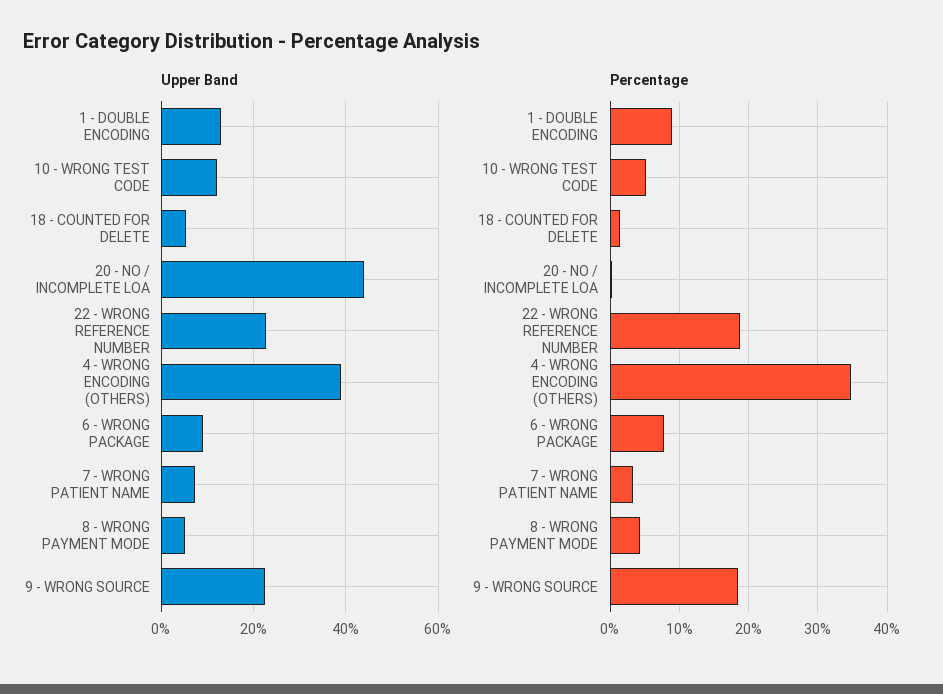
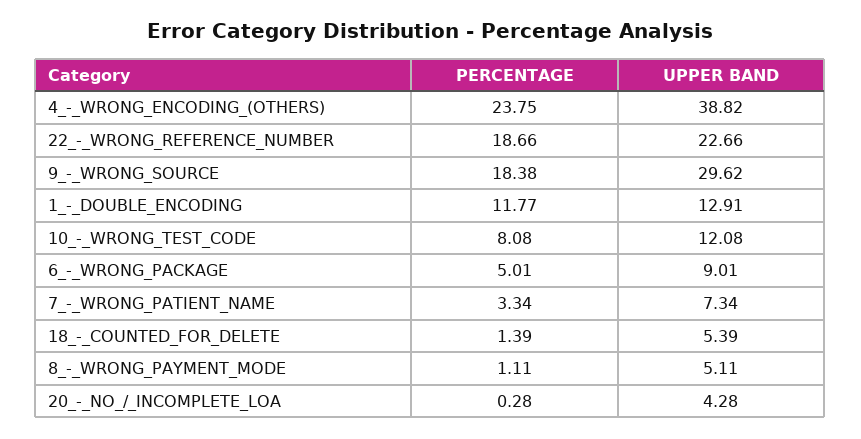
Upper Band, 20 - NO / INCOMPLETE LOA: 44 -> 4.28
Upper Band, 9 - WRONG SOURCE: 22 -> 29.62
Percentage, 1 - DOUBLE ENCODING: 9 -> 11.77
Percentage, 10 - WRONG TEST CODE: 5 -> 8.08
Percentage, 4 - WRONG ENCODING (OTHERS): 35 -> 23.75
Percentage, 6 - WRONG PACKAGE: 8 -> 5.01
Percentage, 8 - WRONG PAYMENT MODE: 4 -> 1.11

